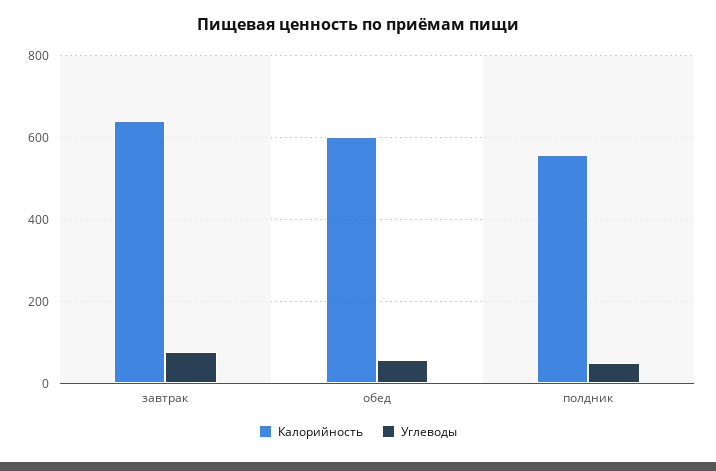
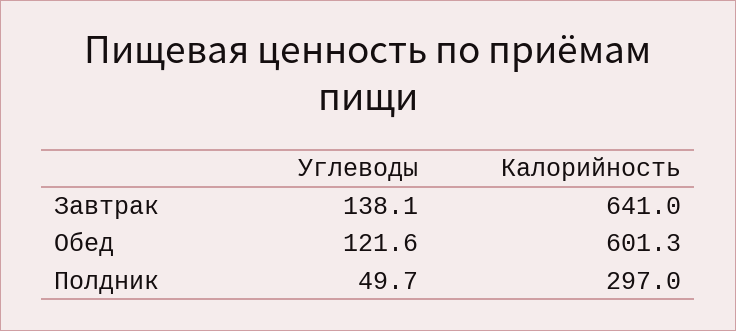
Углеводы, завтрак: 80 -> 138.1
Углеводы, обед: 60 -> 121.6
Калорийность, полдник: 560 -> 297

